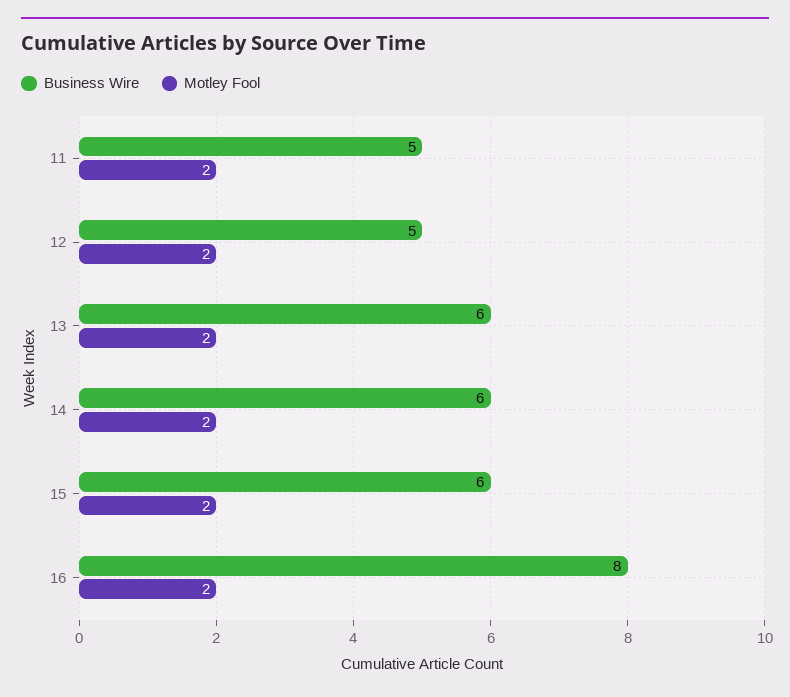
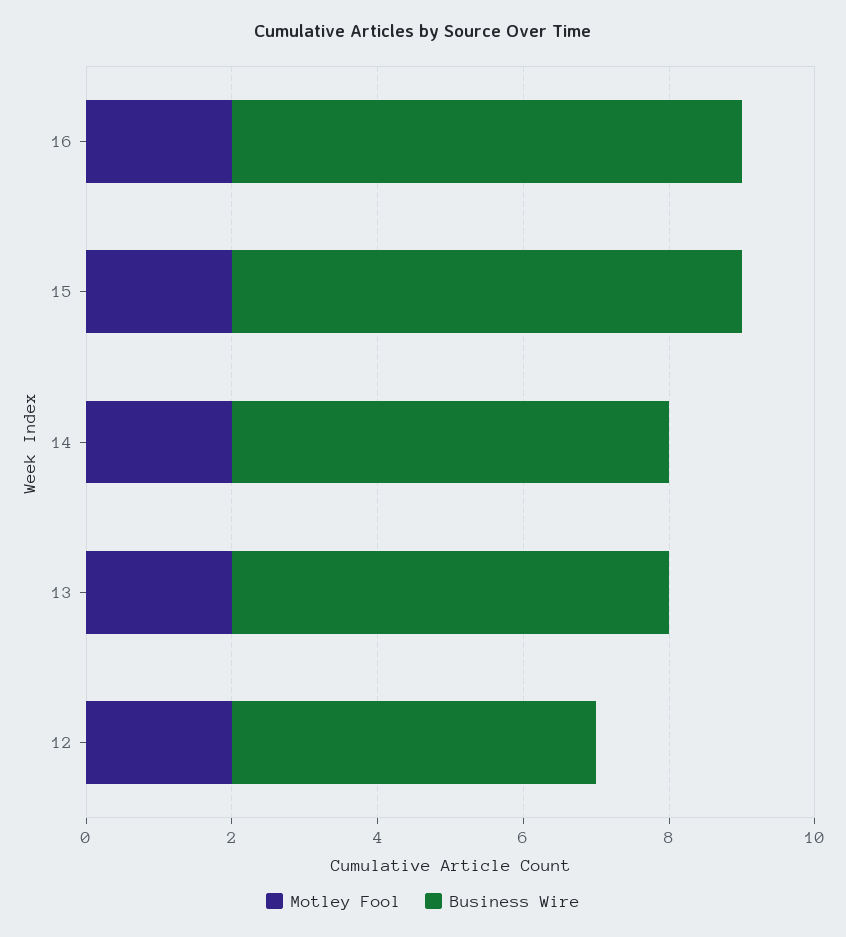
Business Wire, 11: 5 -> none
Motley Fool, 11: 2 -> none
Business Wire, 15: 6 -> 7
Business Wire, 16: 8 -> 7

